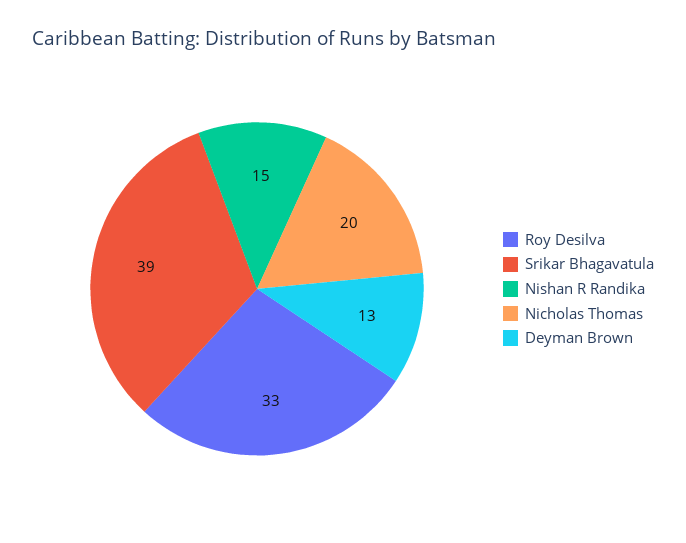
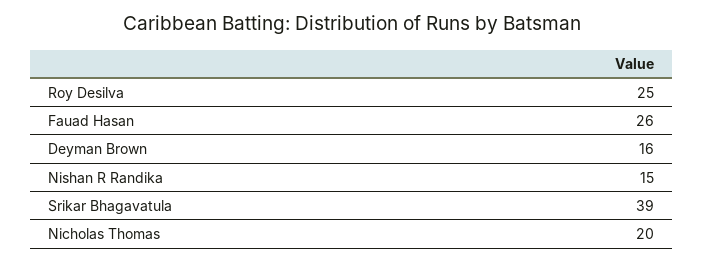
Roy Desilva: 33 -> 25
Deyman Brown: 13 -> 16
Fauad Hasan: none -> 26

